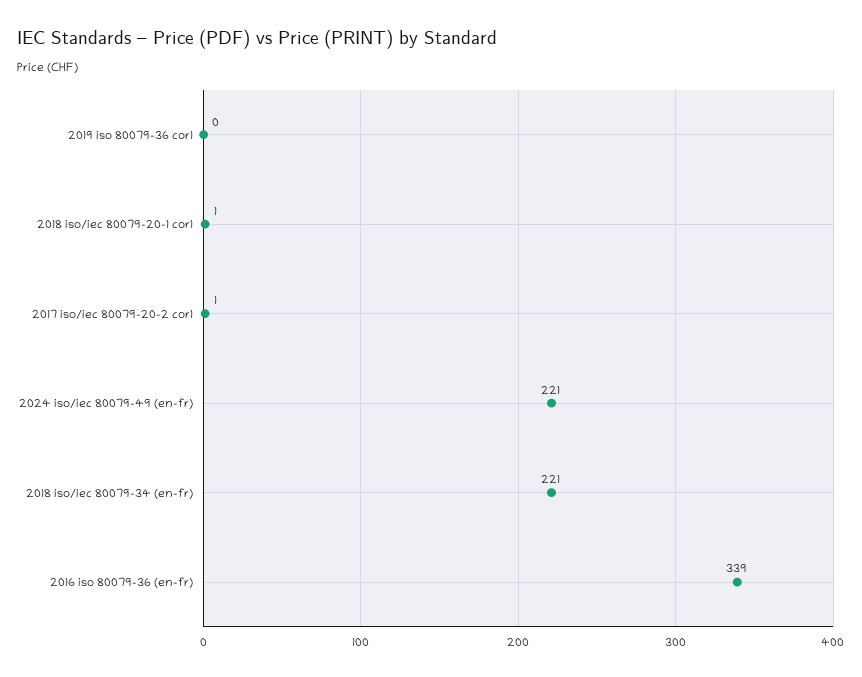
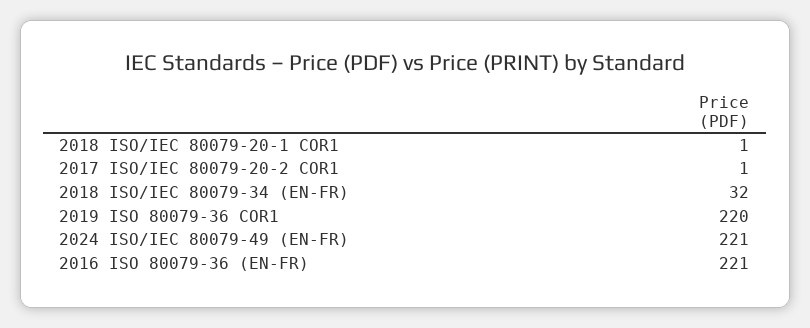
2019 iso 80079-36 cor1: 0 -> 220
2018 iso/iec 80079-34 (en-fr): 221 -> 32
2016 iso 80079-36 (en-fr): 339 -> 221

